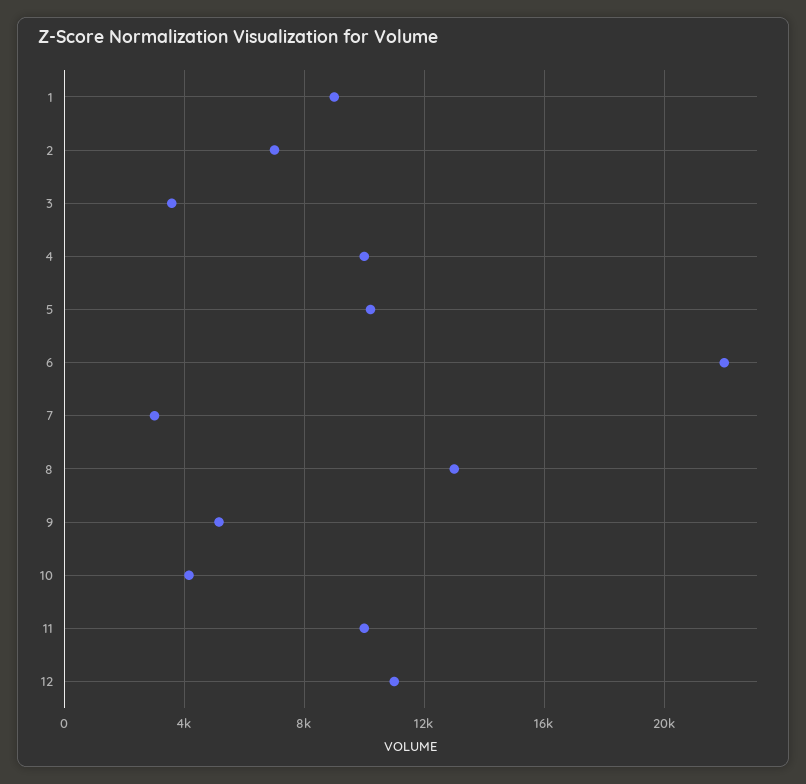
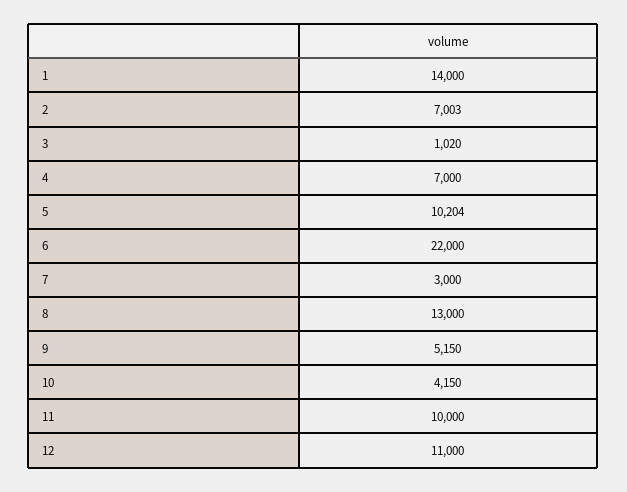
1: 9000 -> 14000
3: 3500 -> 1020
4: 10000 -> 7000

